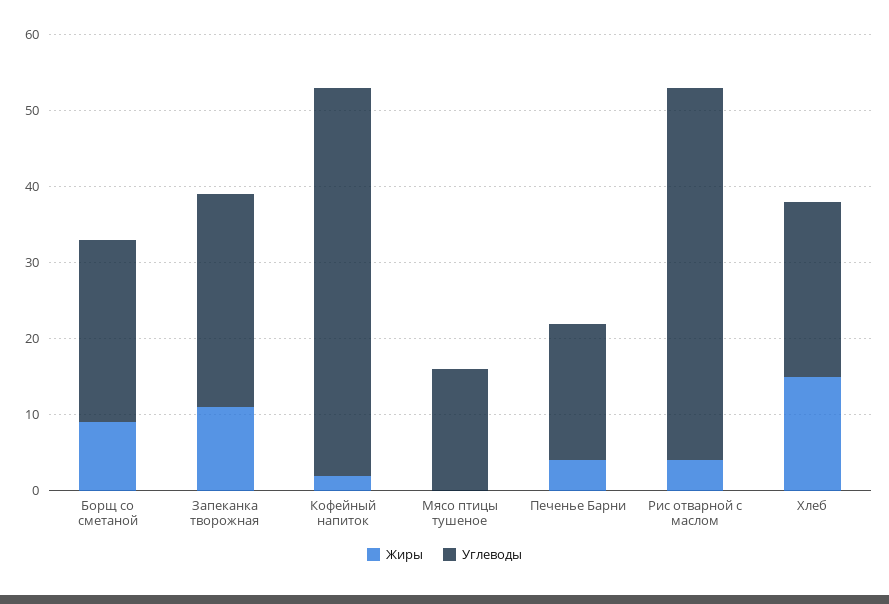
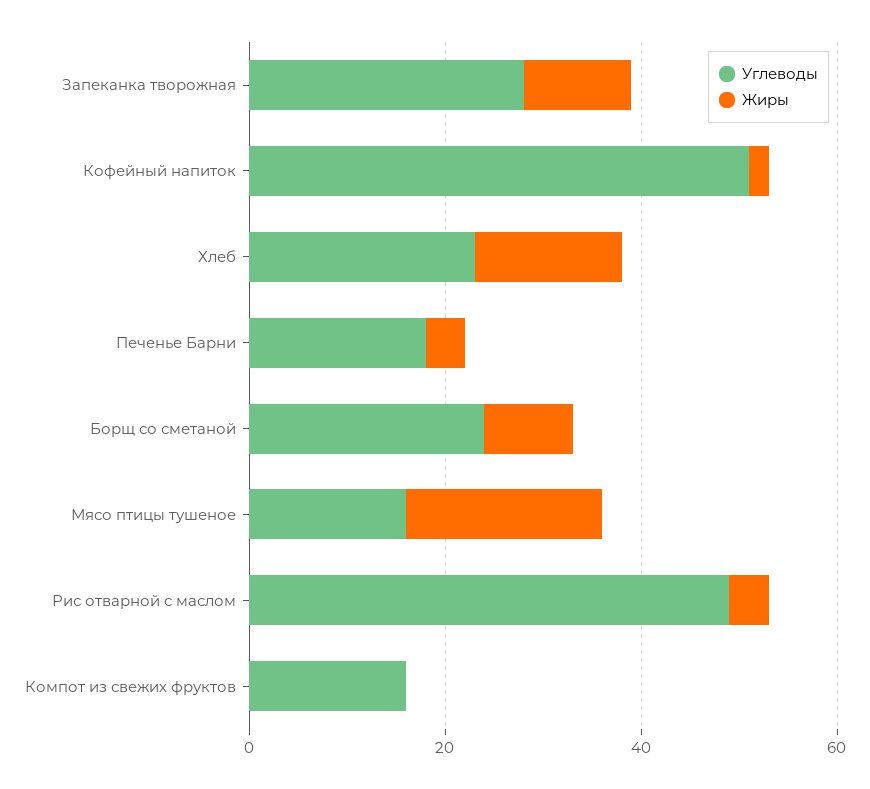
Жиры, Мясо птицы тушеное: 0 -> 20
Углеводы, Компот из свежих фруктов: none -> 15
Жиры, Компот из свежих фруктов: none -> 0

